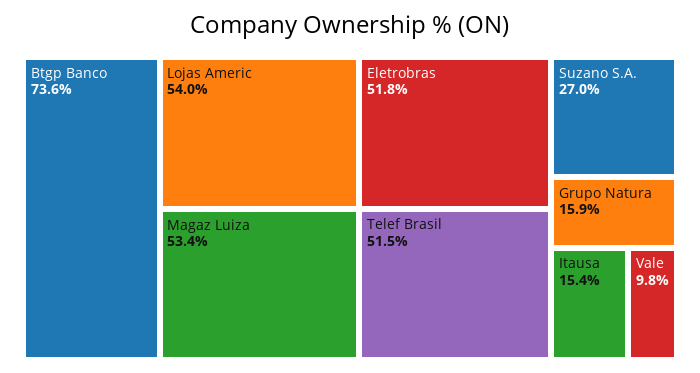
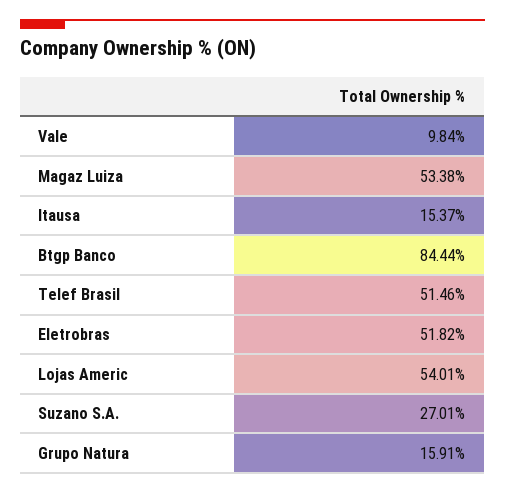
Btgp Banco: 73.6 -> 84.44

